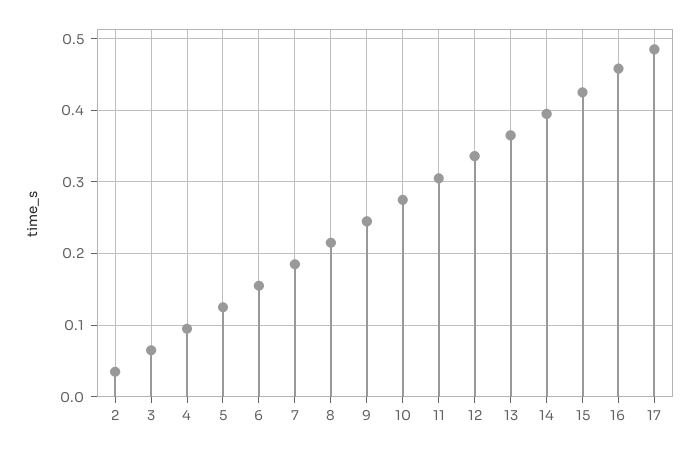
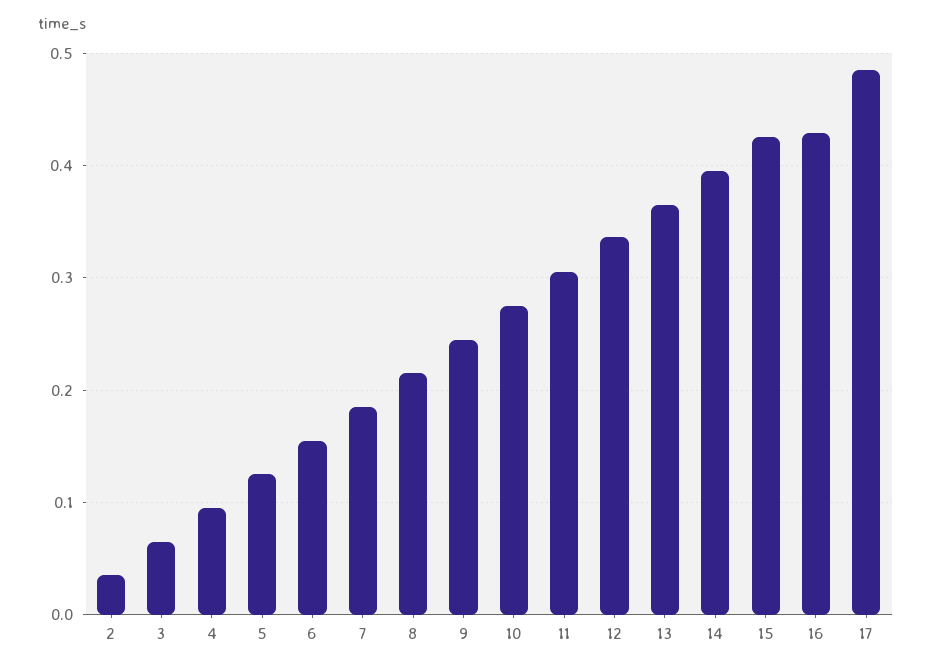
16: 0.46 -> 0.43

